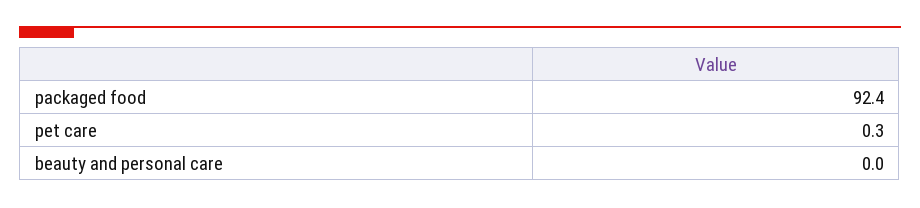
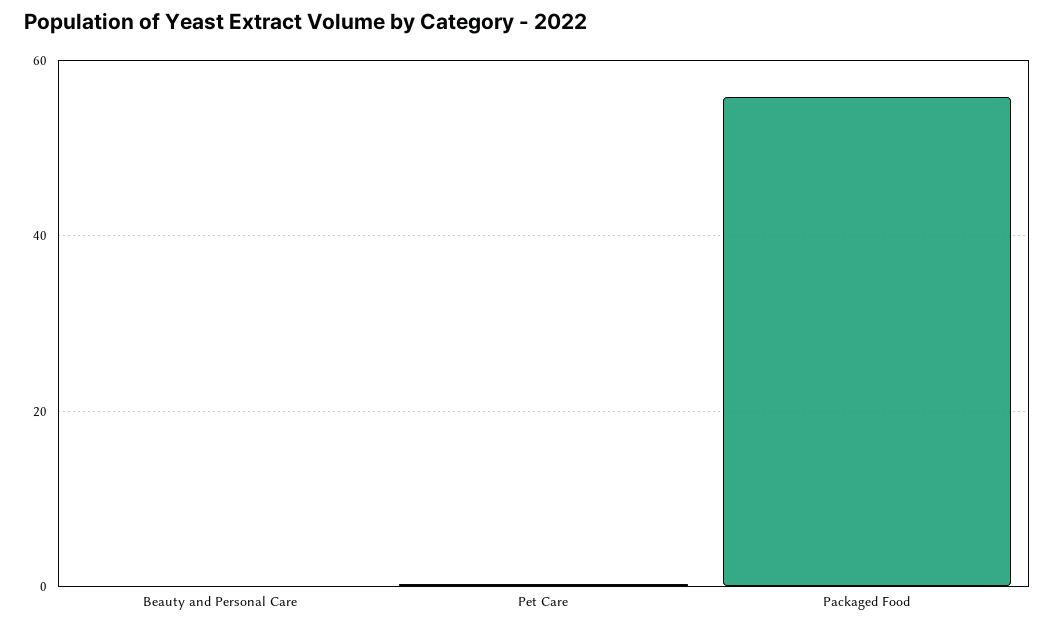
packaged food: 92.4 -> 56

